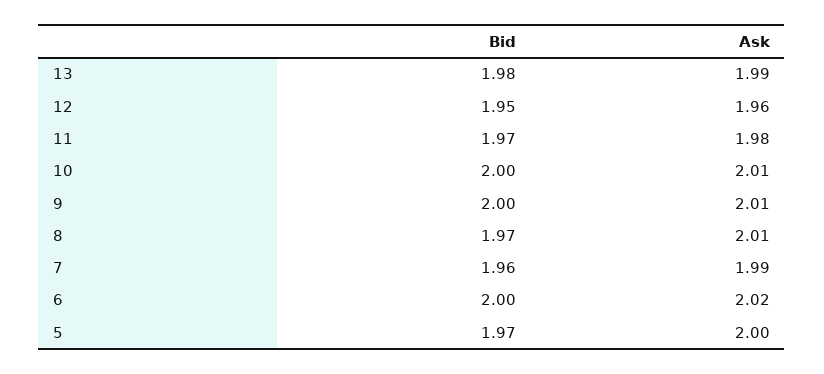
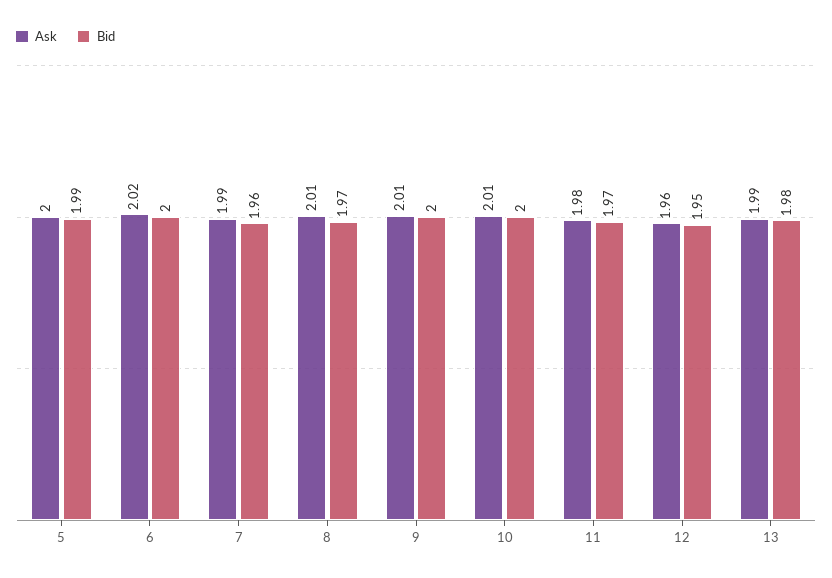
Bid, 5: 1.97 -> 1.99

